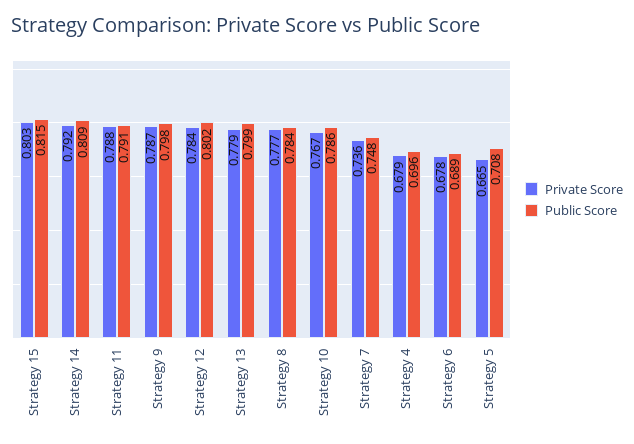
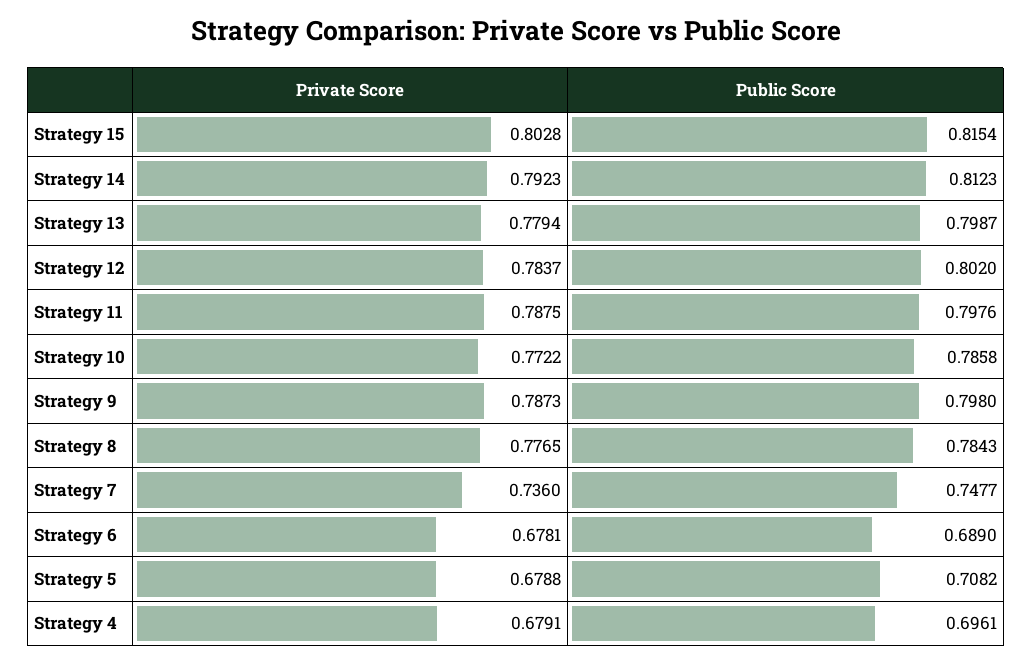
Public Score, Strategy 14: 0.809 -> 0.8123
Public Score, Strategy 11: 0.791 -> 0.7976
Private Score, Strategy 10: 0.767 -> 0.7722
Private Score, Strategy 5: 0.665 -> 0.6788

